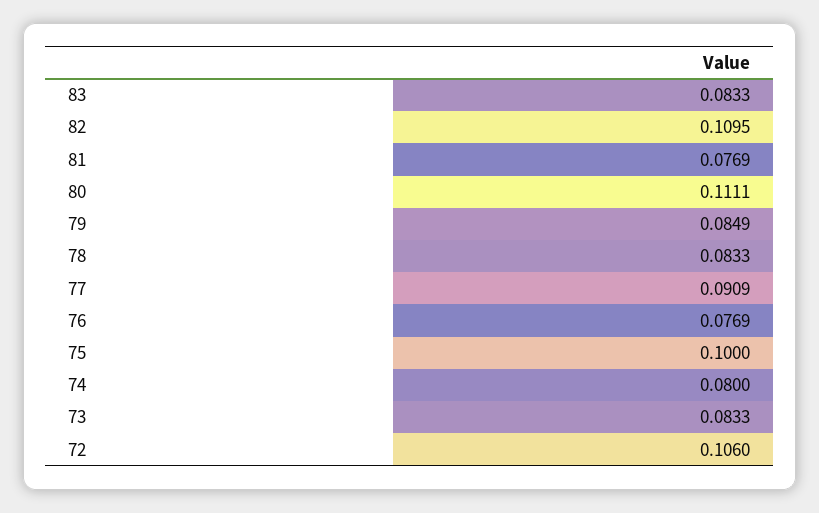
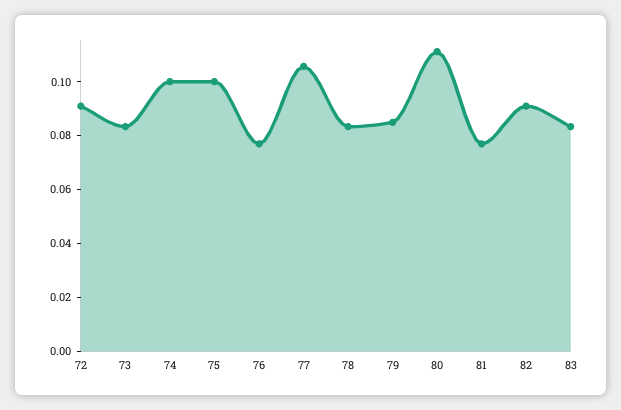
82: 0.1095 -> 0.09
77: 0.0909 -> 0.105
74: 0.08 -> 0.1
72: 0.106 -> 0.09

